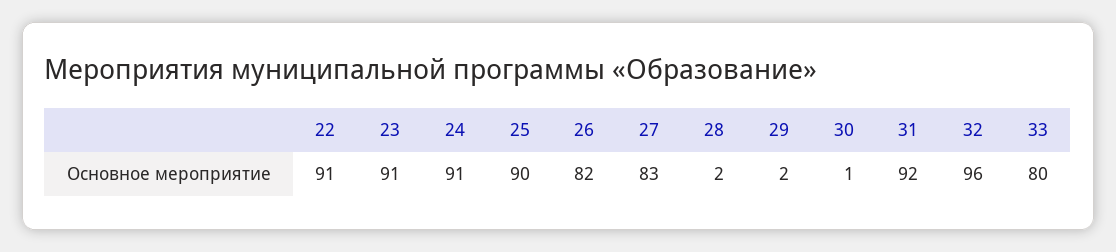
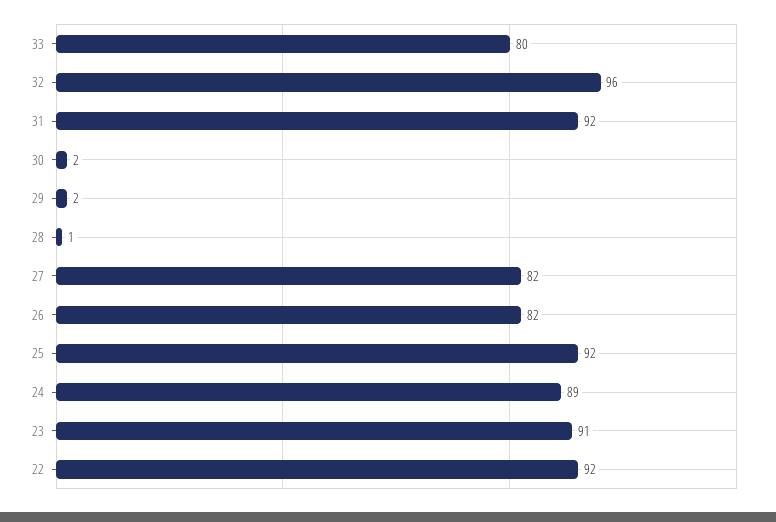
22: 91 -> 92
24: 91 -> 89
25: 90 -> 92
27: 83 -> 82
28: 2 -> 1
30: 1 -> 2

